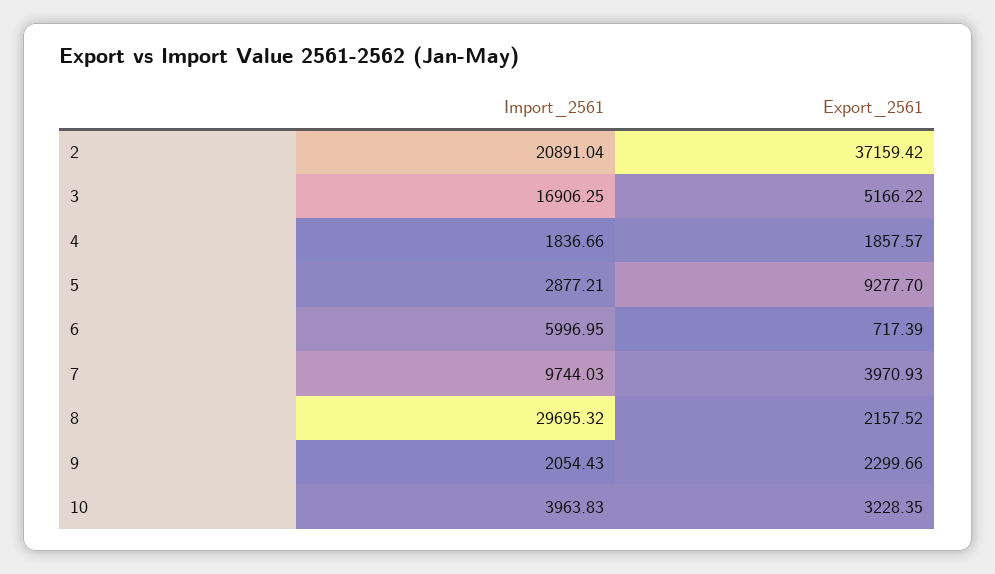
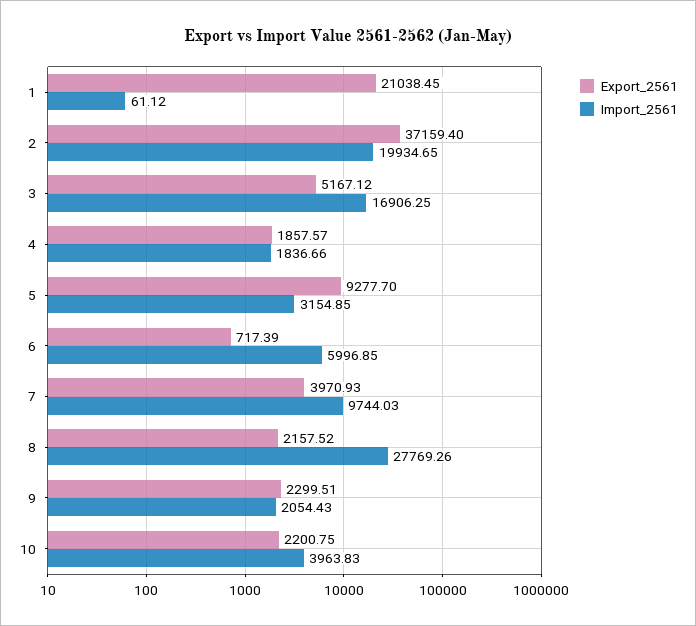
Import_2561, 2: 20891.04 -> 19934.65
Export_2561, 2: 37159.42 -> 37159.4
Export_2561, 3: 5166.22 -> 5167.12
Import_2561, 5: 2877.21 -> 3154.85
Import_2561, 6: 5996.95 -> 5996.85
Import_2561, 8: 29695.32 -> 27769.26
Export_2561, 9: 2299.66 -> 2299.51
Export_2561, 10: 3228.35 -> 2200.75
Export_2561, 1: none -> 21038.45
Import_2561, 1: none -> 61.12

